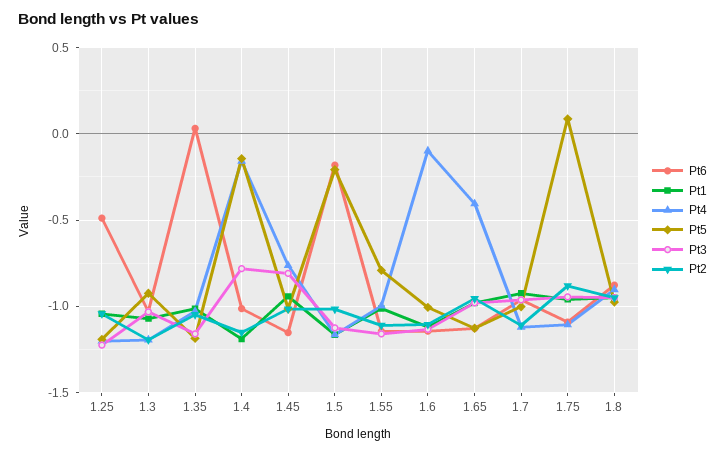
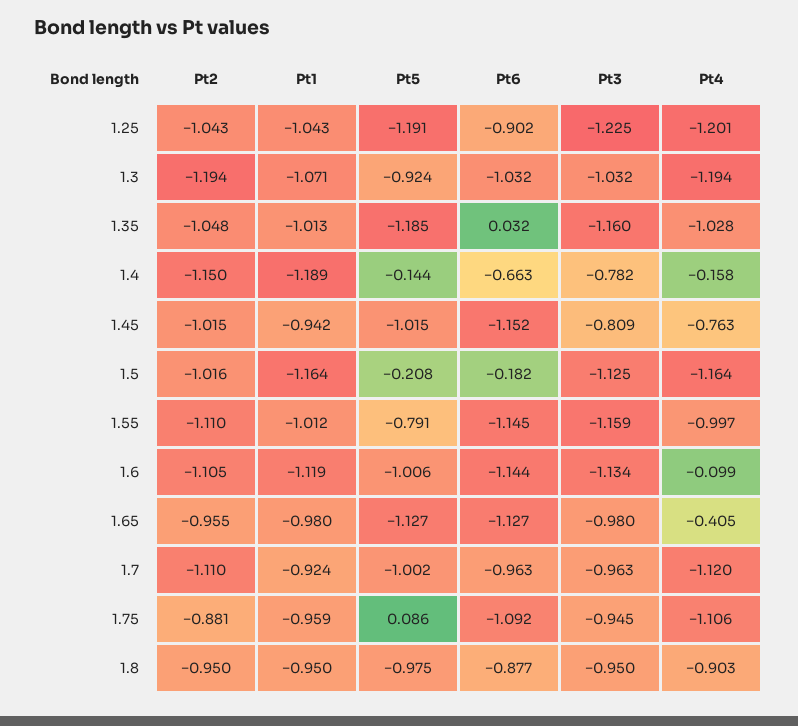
Pt6, 1.25: -0.5 -> -0.902
Pt6, 1.4: -1 -> -0.663

